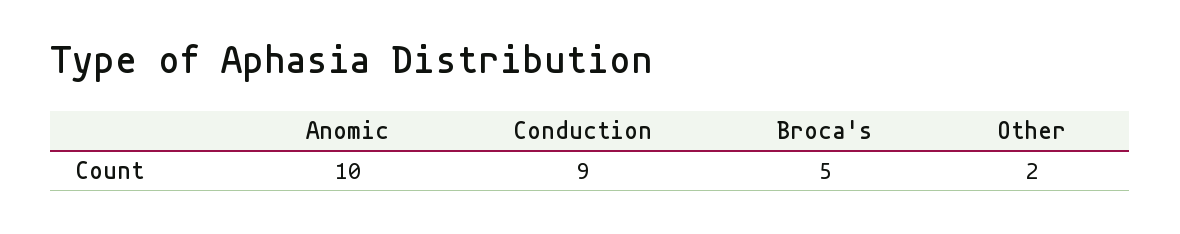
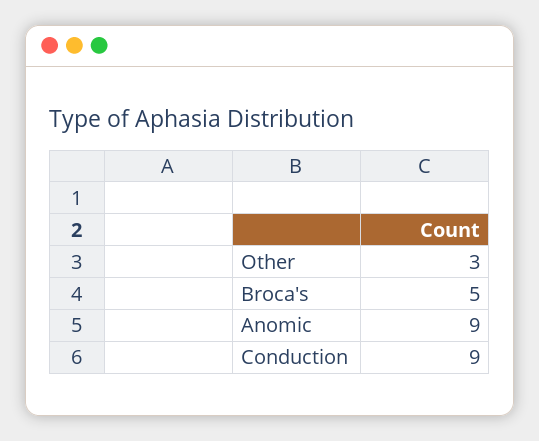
Anomic: 10 -> 9
Other: 2 -> 3

